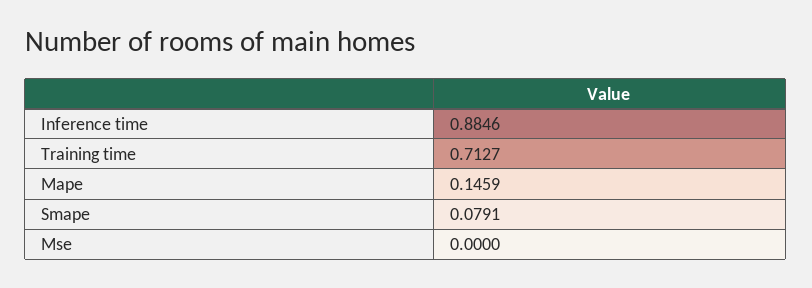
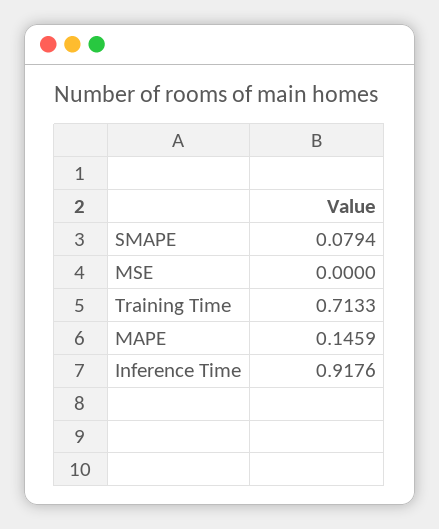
Inference time: 0.8846 -> 0.9176
Training time: 0.7127 -> 0.7133
Smape: 0.0791 -> 0.0794

